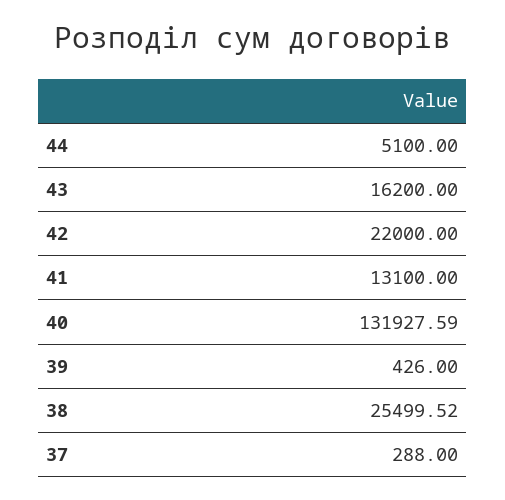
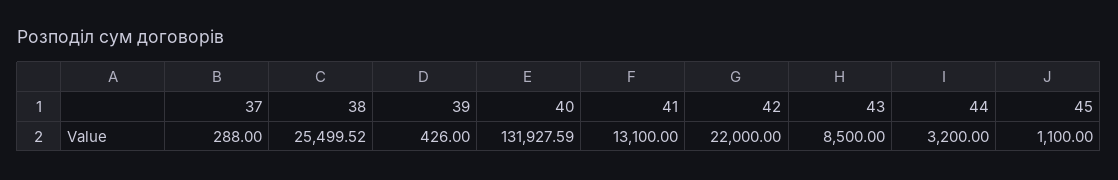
44: 5100 -> 3200
43: 16200 -> 8500
45: none -> 1100

